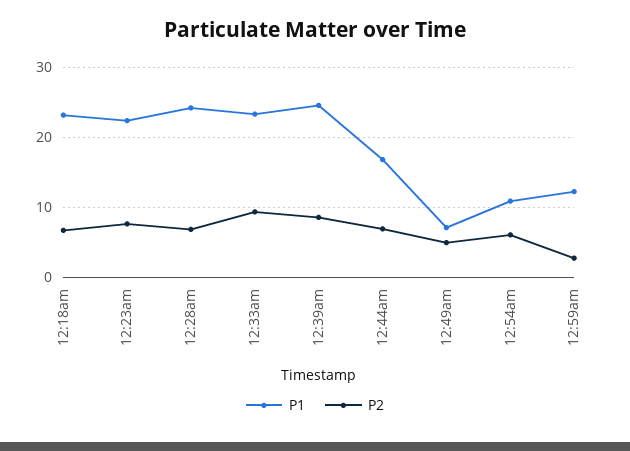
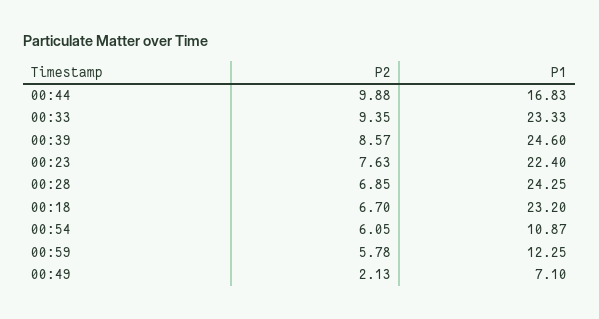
P2, 12:44am: 7 -> 9.88
P2, 12:49am: 5 -> 2.13
P2, 12:59am: 3 -> 5.78

